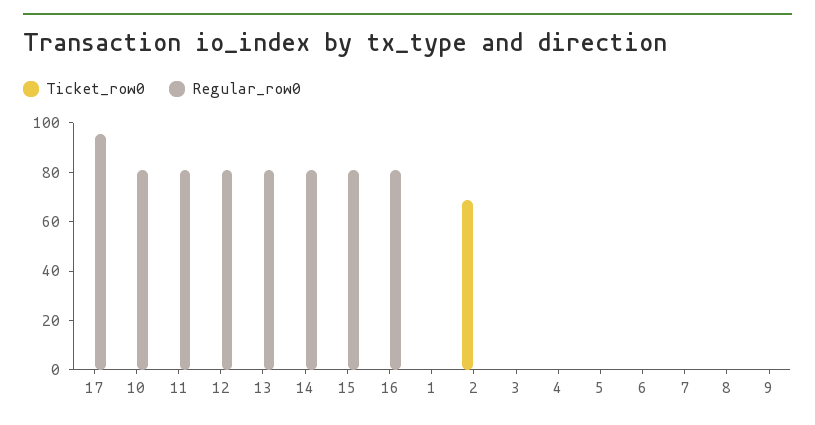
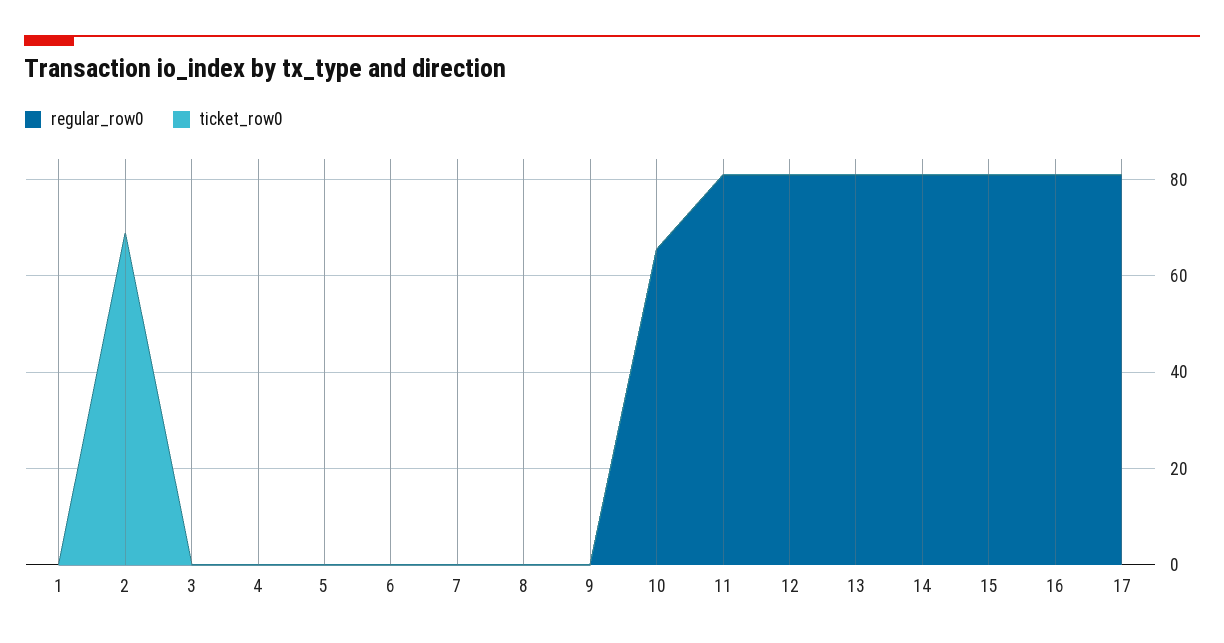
Regular_row0, 17: 95 -> 80
Regular_row0, 10: 80 -> 65

